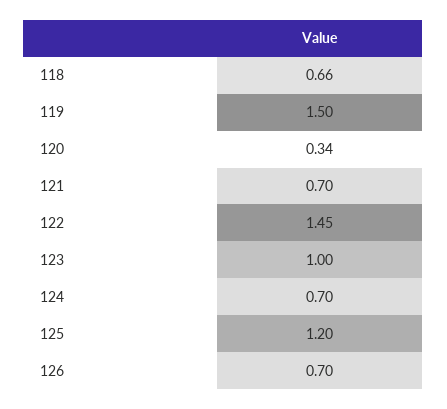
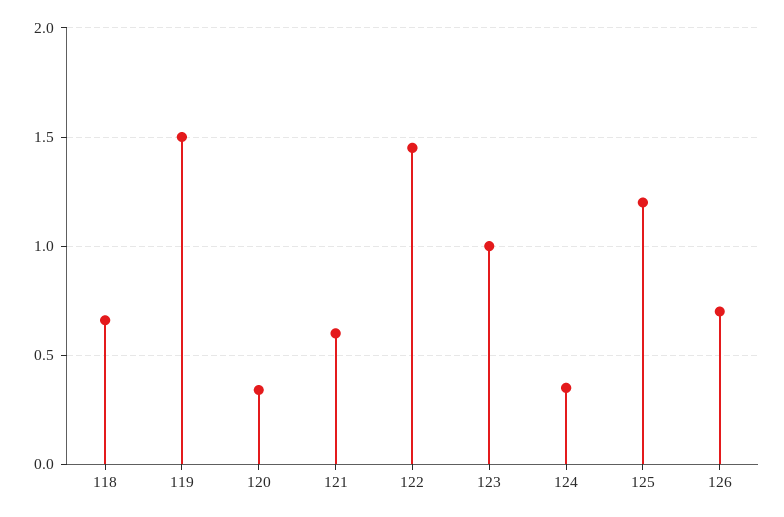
121: 0.7 -> 0.6
124: 0.7 -> 0.35

